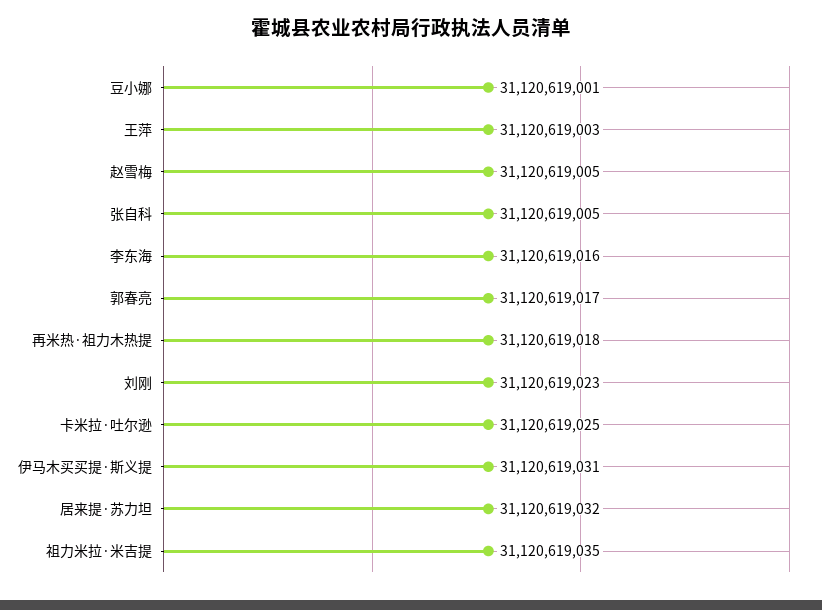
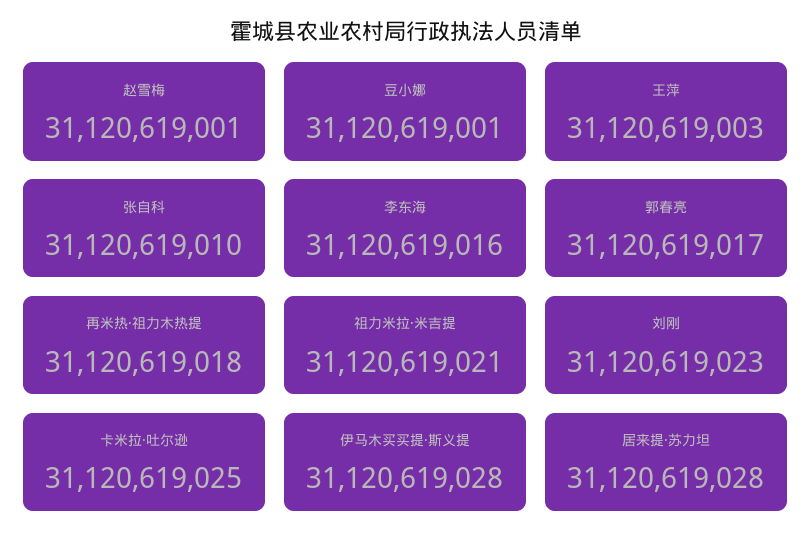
赵雪梅: 31120619005 -> 31120619001
张自科: 31120619005 -> 31120619010
伊马木买买提·斯义提: 31120619031 -> 31120619028
居来提·苏力坦: 31120619032 -> 31120619028
祖力米拉·米吉提: 31120619035 -> 31120619021

